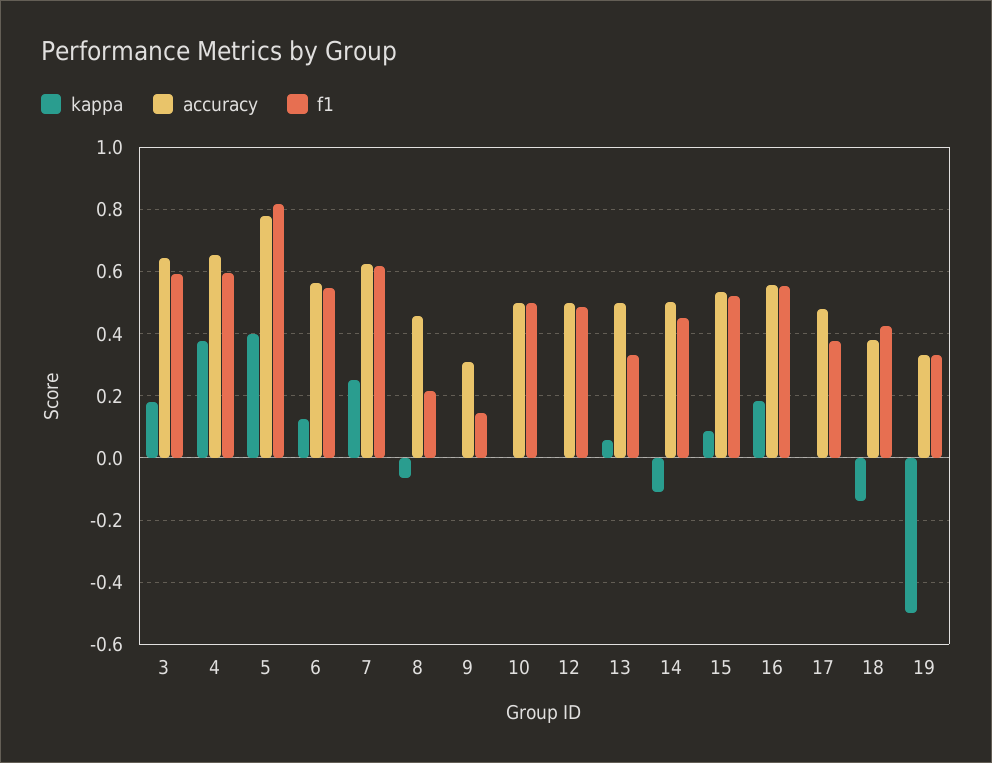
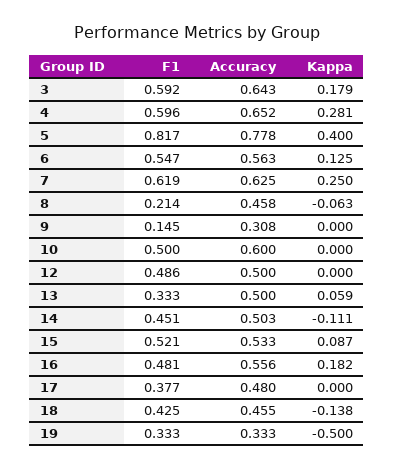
kappa, 4: 0.38 -> 0.281
accuracy, 10: 0.5 -> 0.6
f1, 16: 0.56 -> 0.481
accuracy, 18: 0.38 -> 0.455

